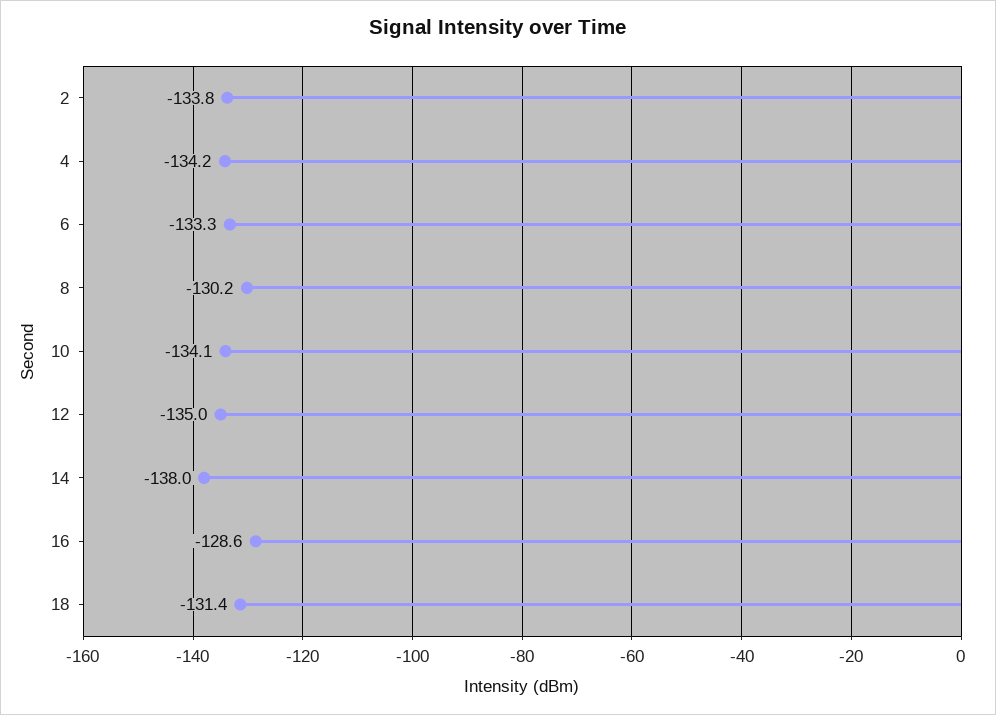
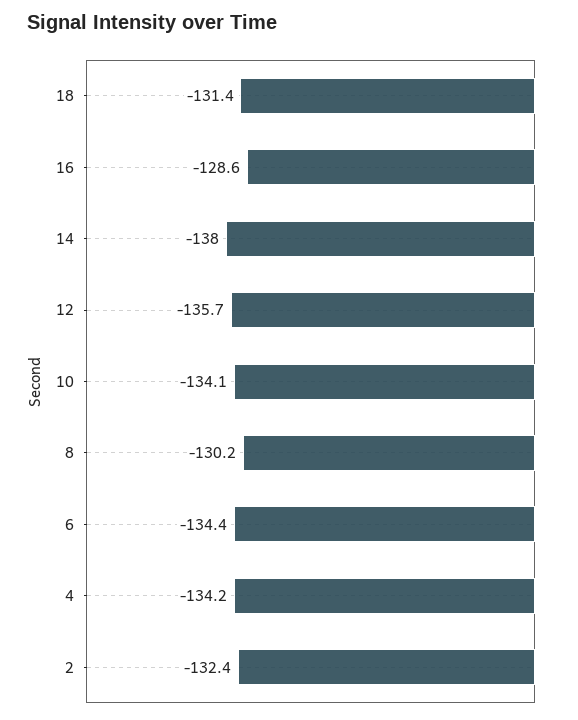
2: -133.8 -> -132.4
6: -133.3 -> -134.4
12: -135 -> -135.7

